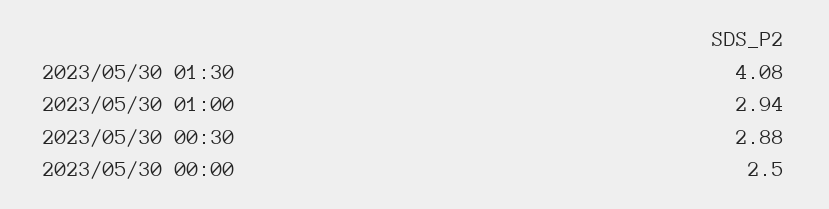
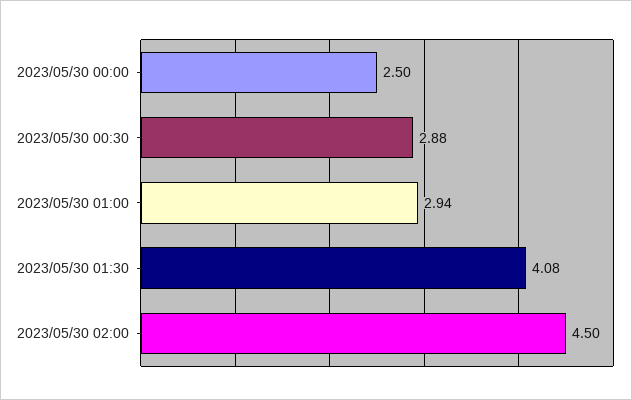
2023/05/30 02:00: none -> 4.5

